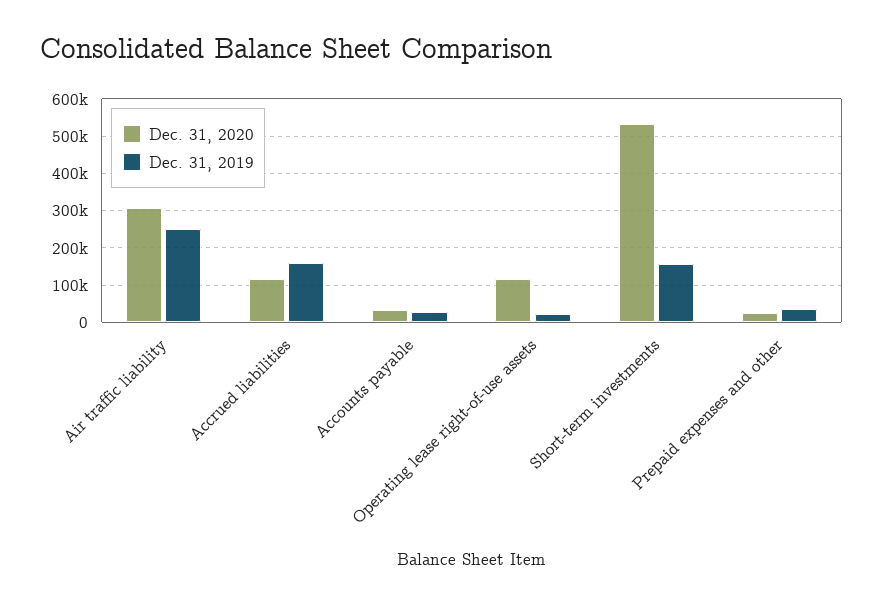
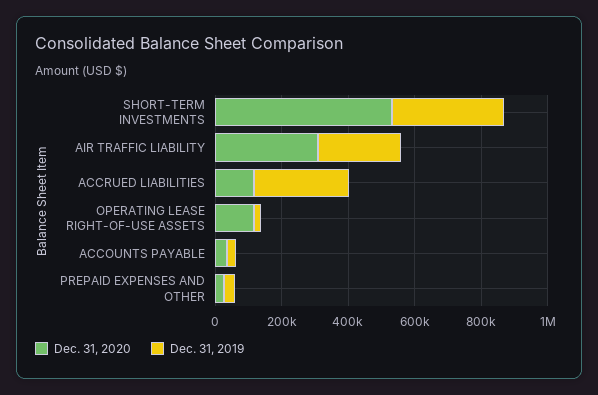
Dec. 31, 2019, Accrued liabilities: 160000 -> 300000
Dec. 31, 2019, Short-term investments: 160000 -> 350000

